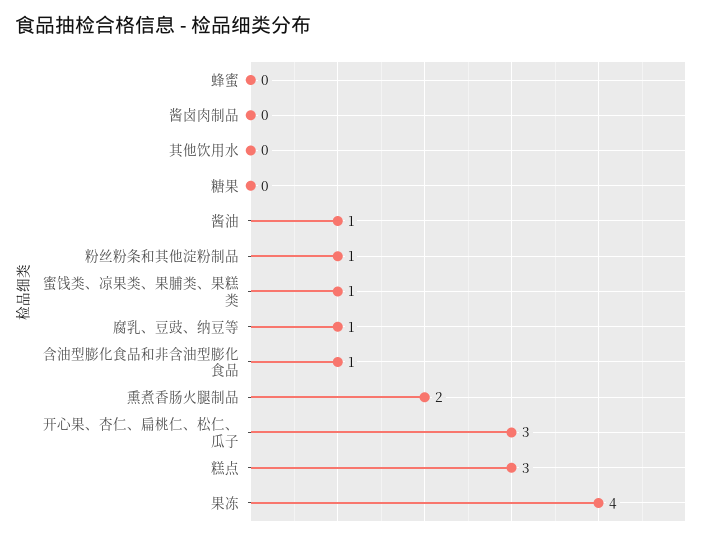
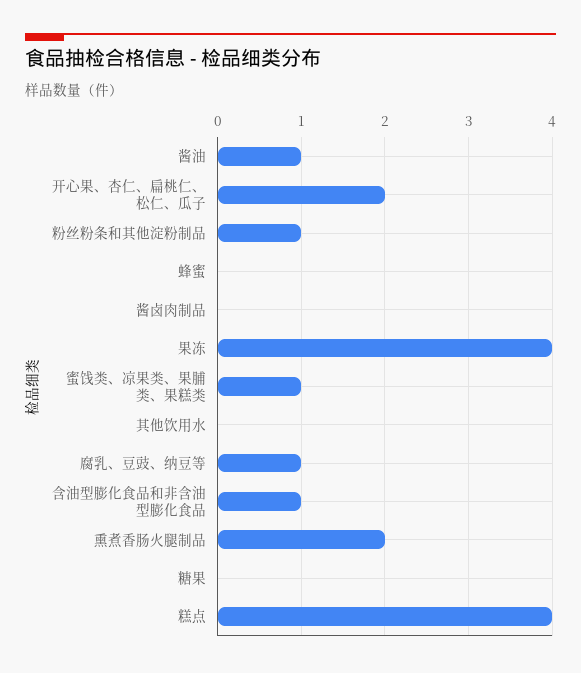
开心果、杏仁、扁桃仁、松仁、瓜子: 3 -> 2
糕点: 3 -> 4

